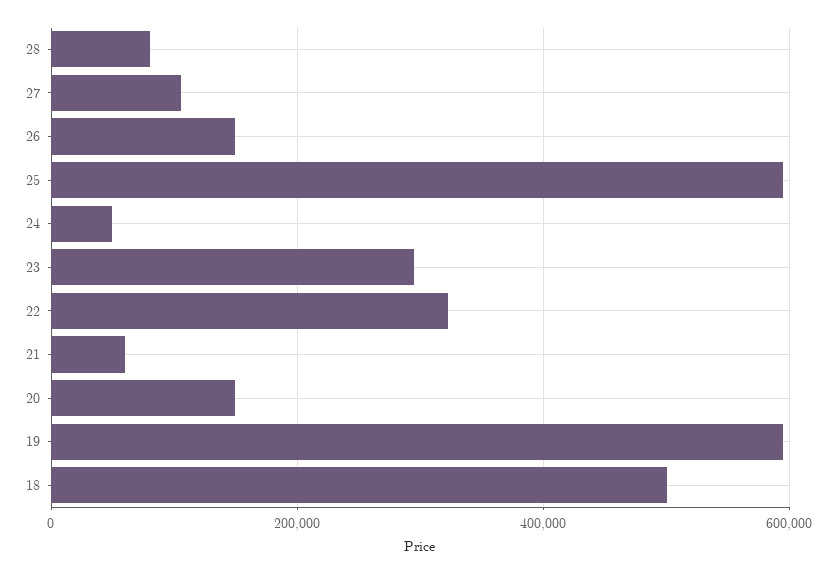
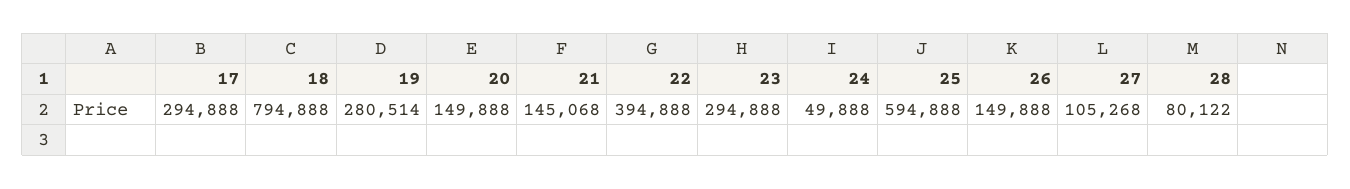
22: 320000 -> 394888
21: 60000 -> 145068
19: 600000 -> 280514
18: 500000 -> 794888
17: none -> 294888

